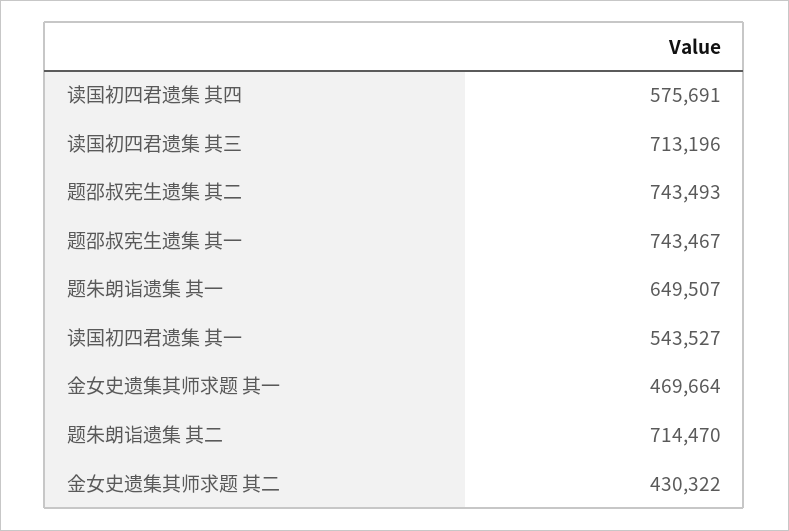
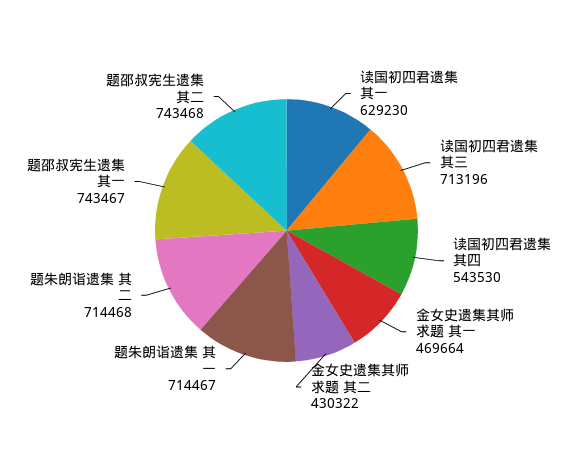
读国初四君遗集 其四: 575691 -> 543530
题邵叔宪生遗集 其二: 743493 -> 743468
题朱朗诣遗集 其一: 649507 -> 714467
读国初四君遗集 其一: 543527 -> 629230
题朱朗诣遗集 其二: 714470 -> 714468

